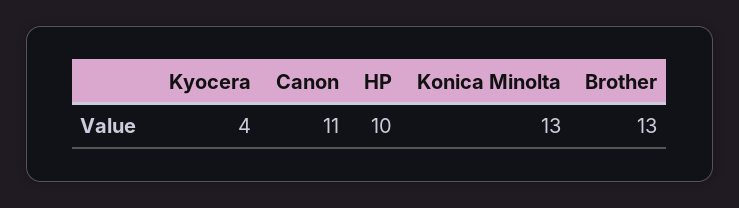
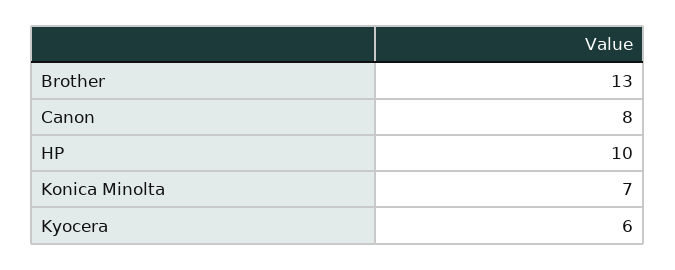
Kyocera: 4 -> 6
Canon: 11 -> 8
Konica Minolta: 13 -> 7

